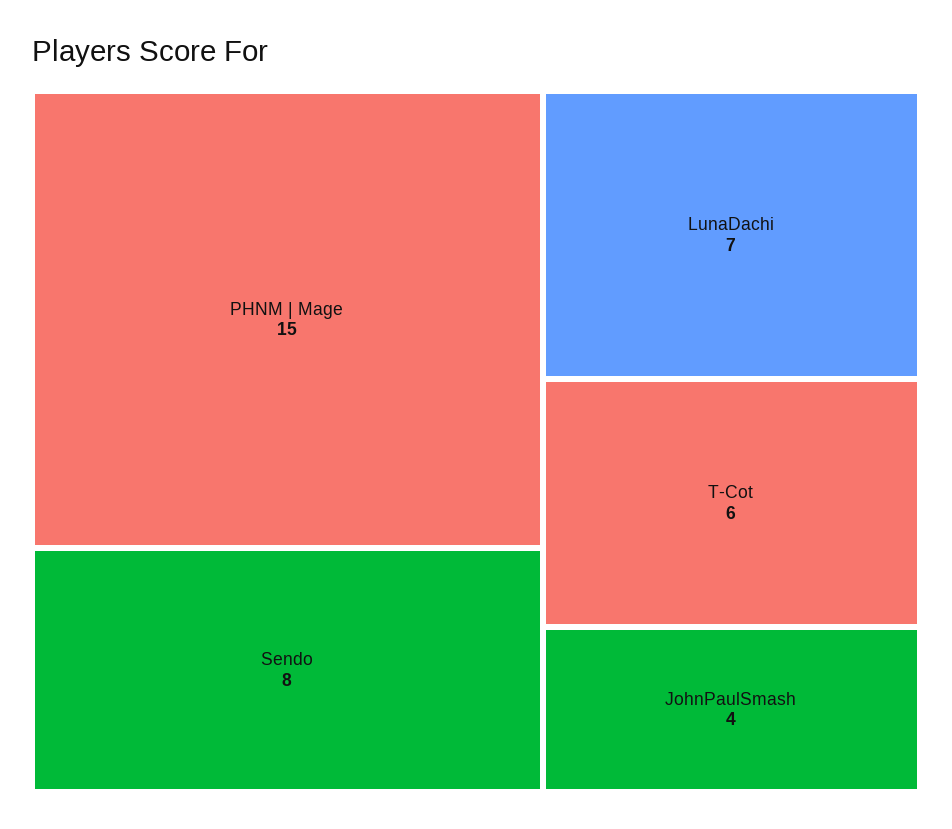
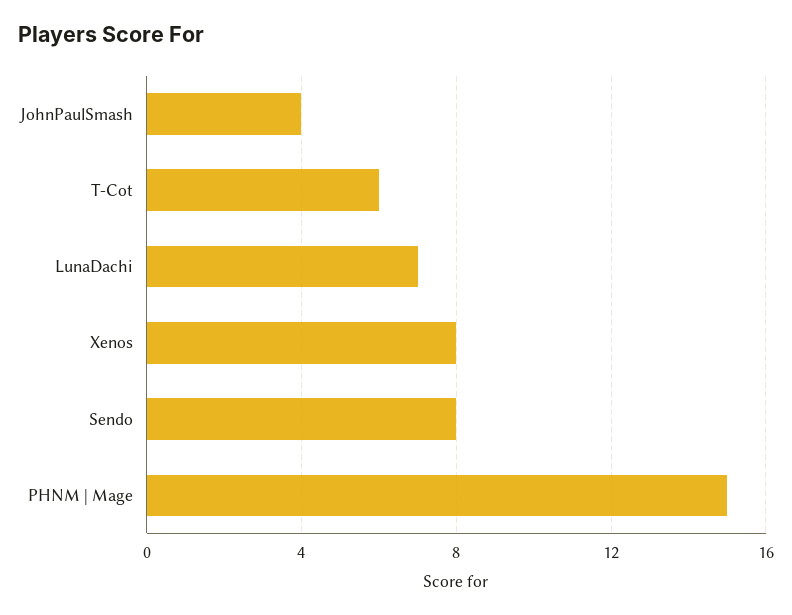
Xenos: none -> 8

